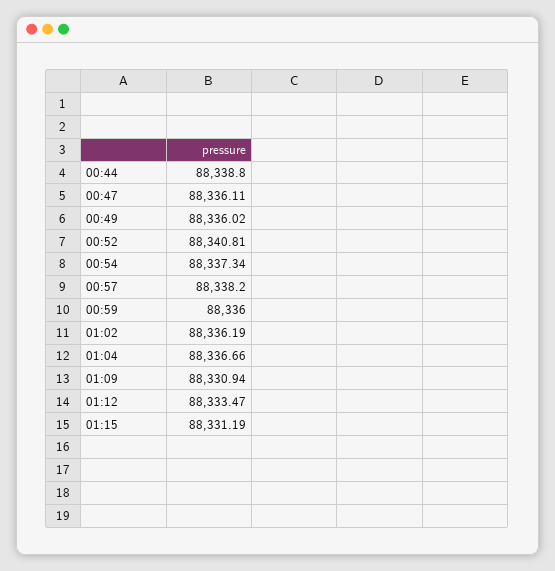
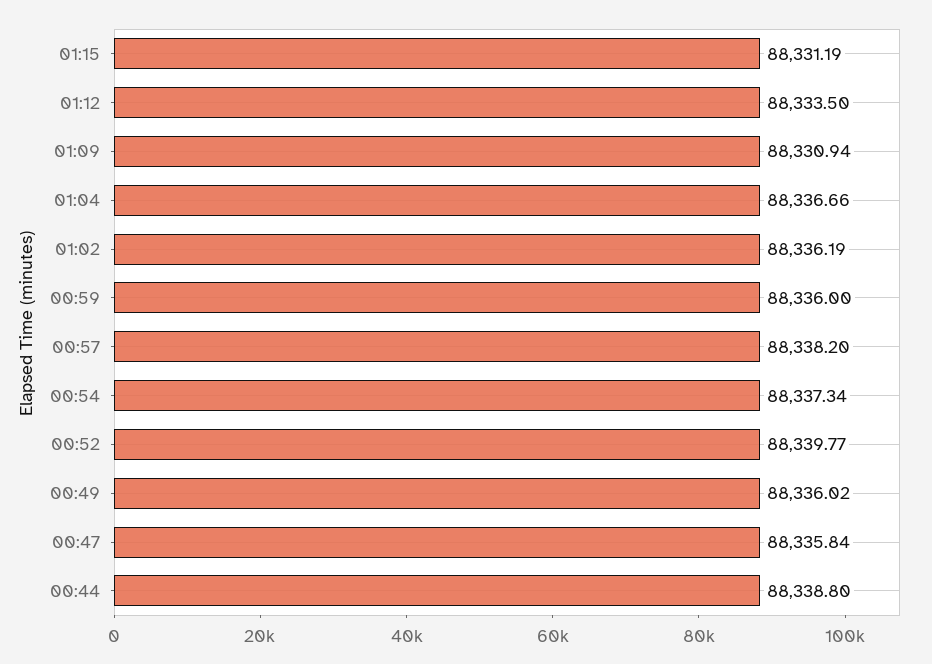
00:47: 88336.11 -> 88335.84
00:52: 88340.81 -> 88339.77
01:12: 88333.47 -> 88333.5

